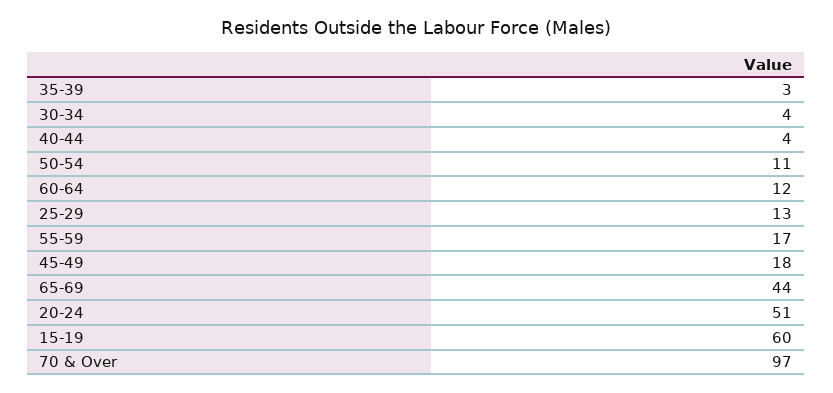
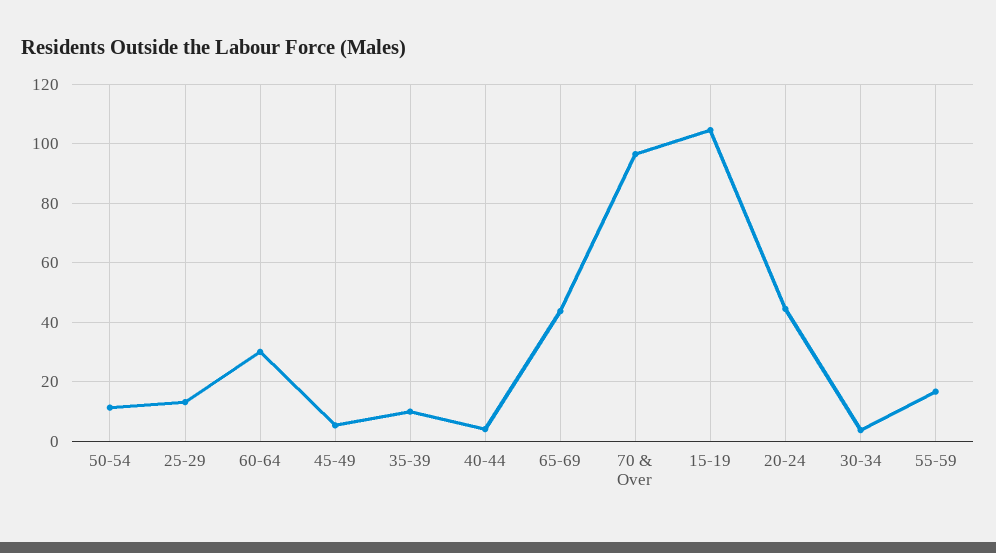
35-39: 3 -> 10
60-64: 12 -> 30
45-49: 18 -> 5
20-24: 51 -> 45
15-19: 60 -> 105

